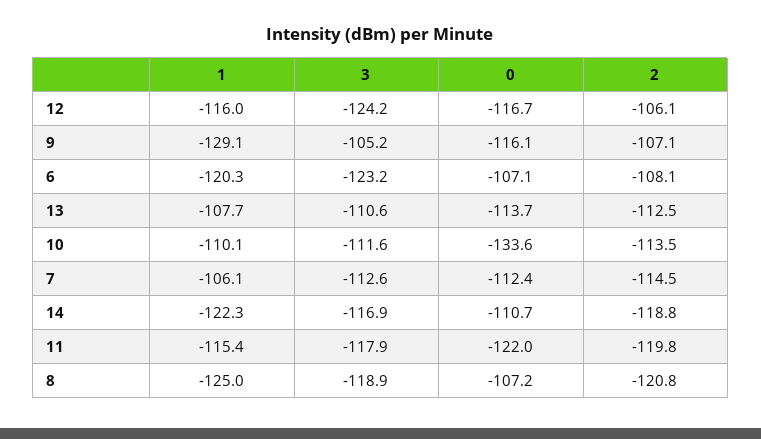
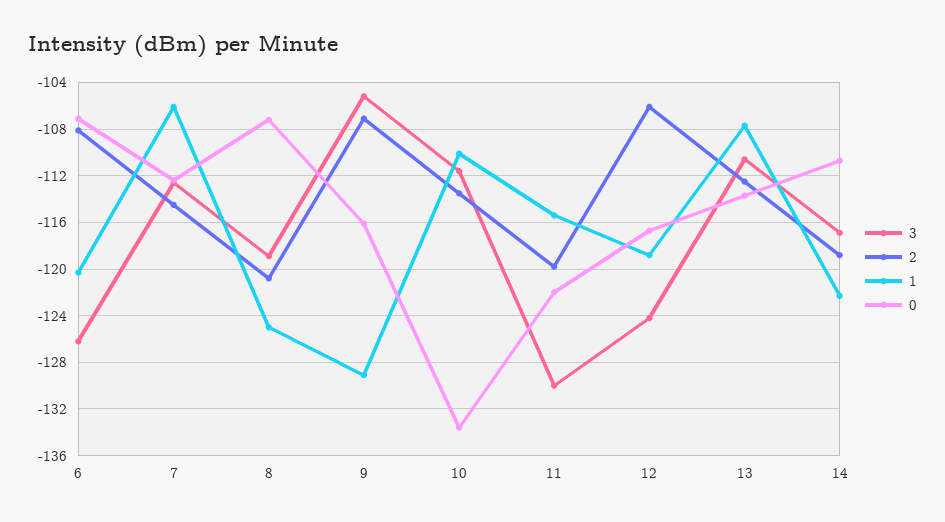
1, 12: -116 -> -119
3, 6: -123.2 -> -126
3, 11: -117.9 -> -130

